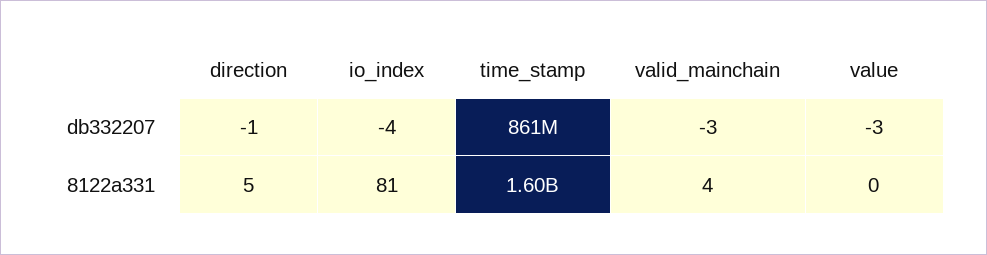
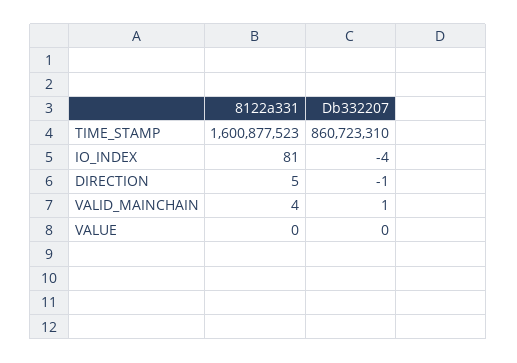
valid_mainchain, db332207: -3 -> 1
value, db332207: -3 -> 0

